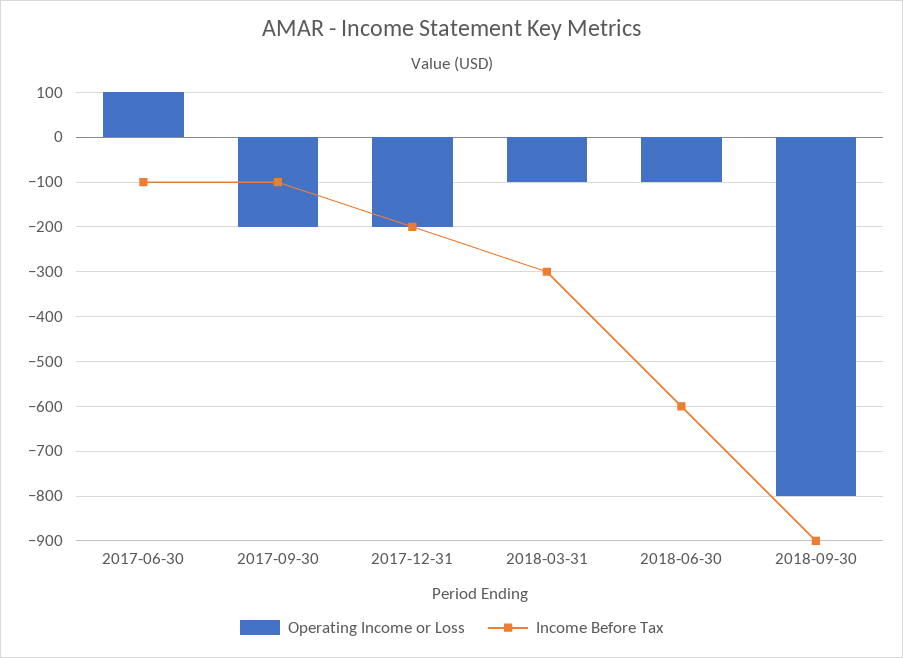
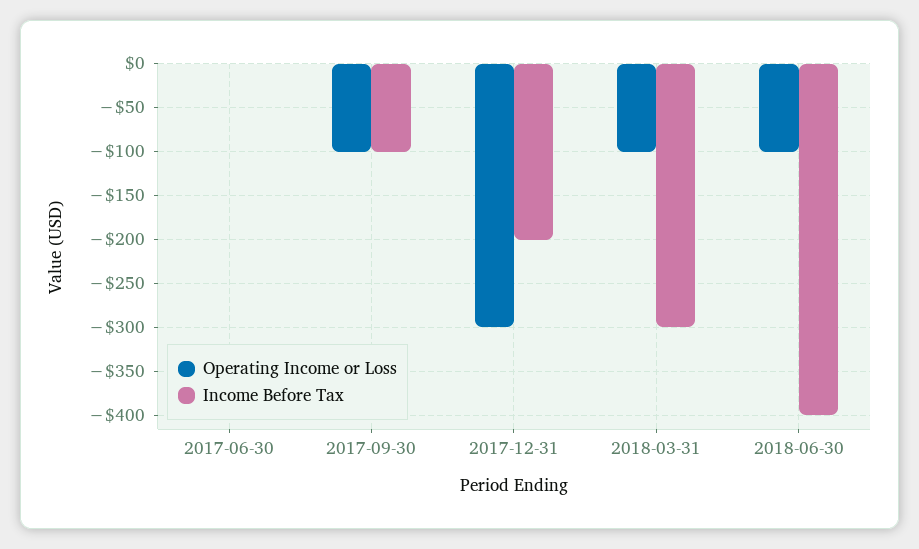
Operating Income or Loss, 2017-06-30: 100 -> 0
Income Before Tax, 2017-06-30: -100 -> 0
Operating Income or Loss, 2017-09-30: -200 -> -100
Operating Income or Loss, 2017-12-31: -200 -> -300
Income Before Tax, 2018-06-30: -600 -> -400
Operating Income or Loss, 2018-09-30: -800 -> none
Income Before Tax, 2018-09-30: -900 -> none

